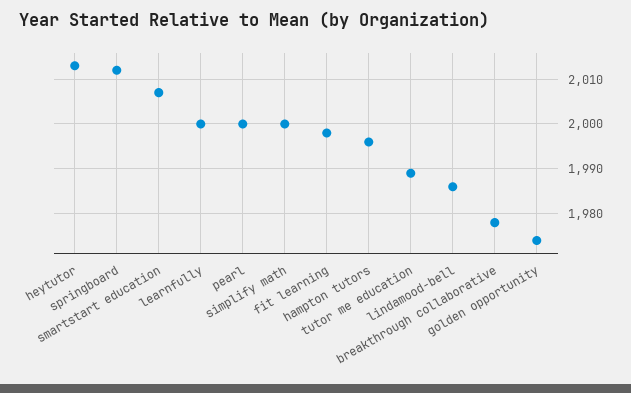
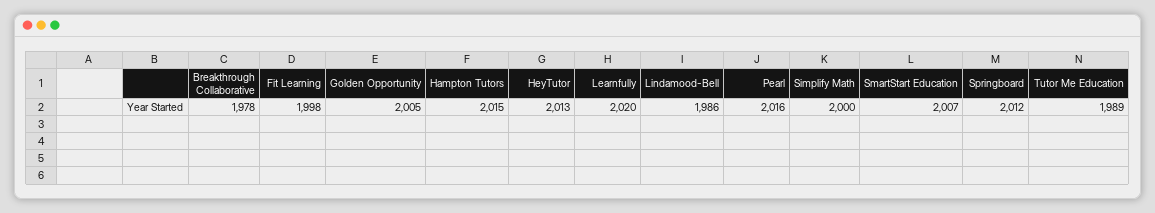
learnfully: 2000 -> 2020
pearl: 2000 -> 2016
hampton tutors: 1995 -> 2015
golden opportunity: 1975 -> 2005

